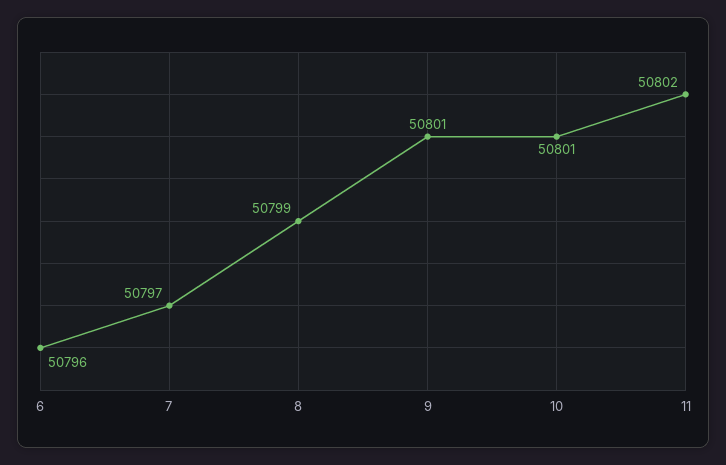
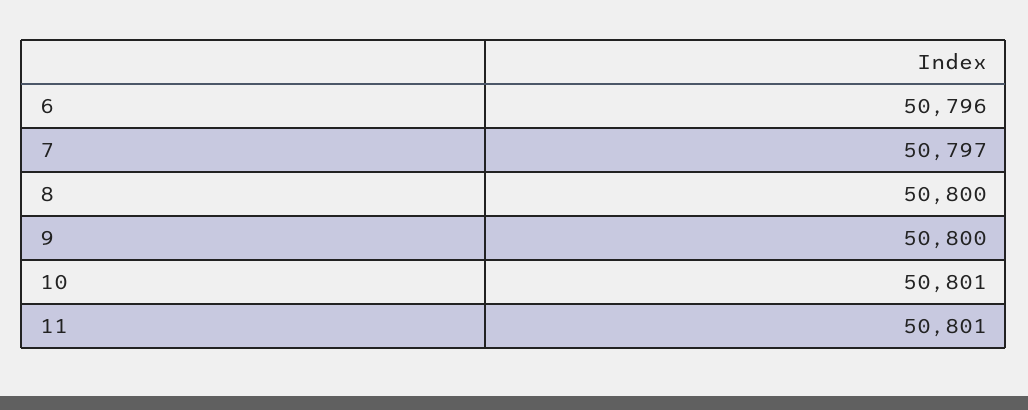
8: 50799 -> 50800
9: 50801 -> 50800
11: 50802 -> 50801

